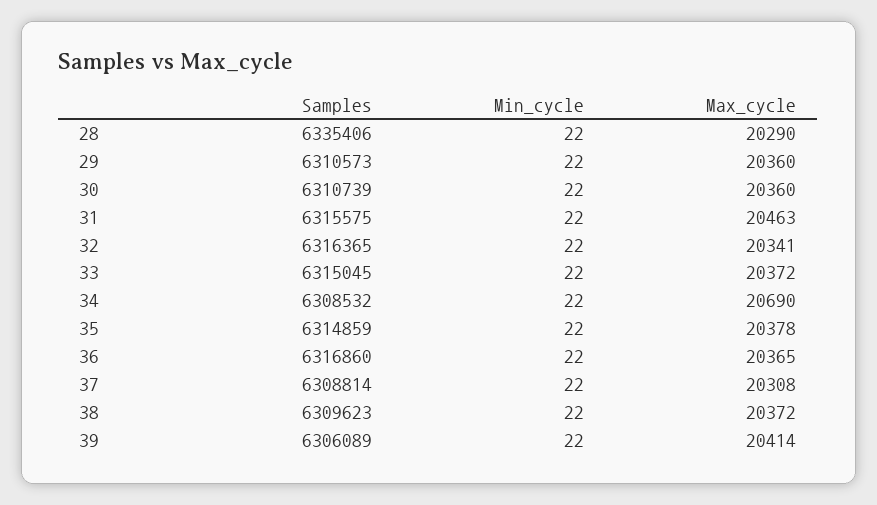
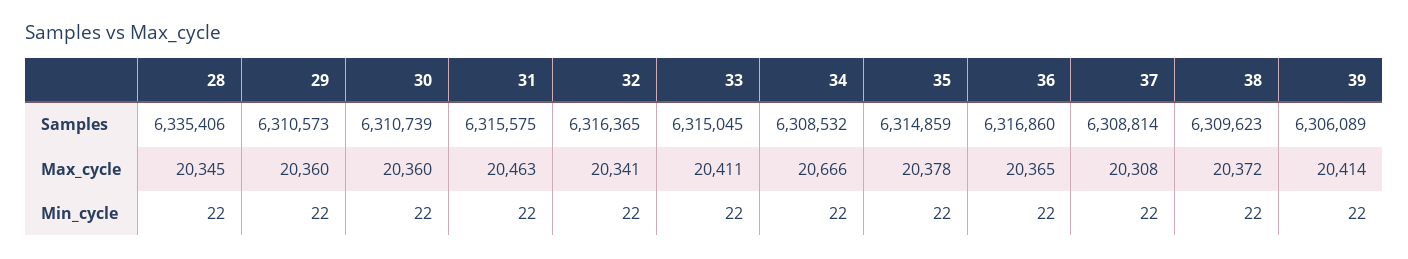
Max_cycle, 28: 20290 -> 20345
Max_cycle, 33: 20372 -> 20411
Max_cycle, 34: 20690 -> 20666

